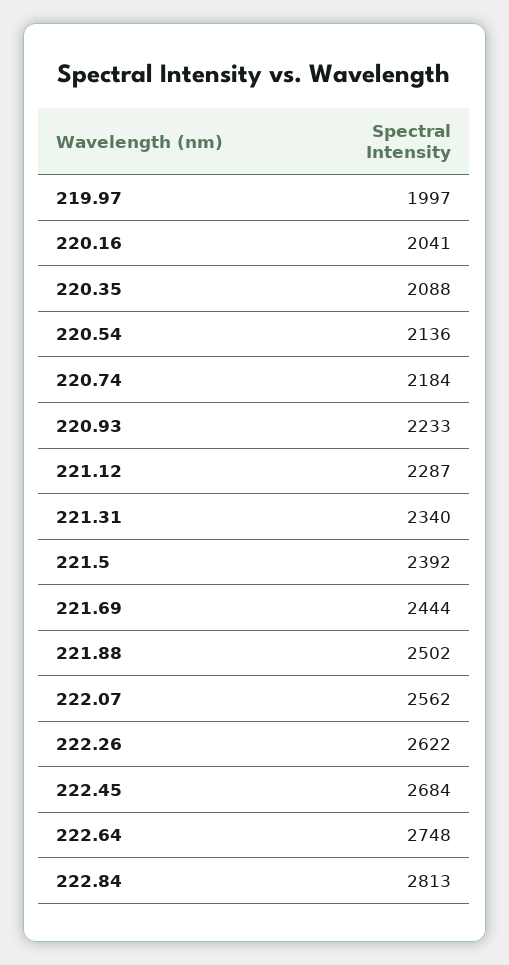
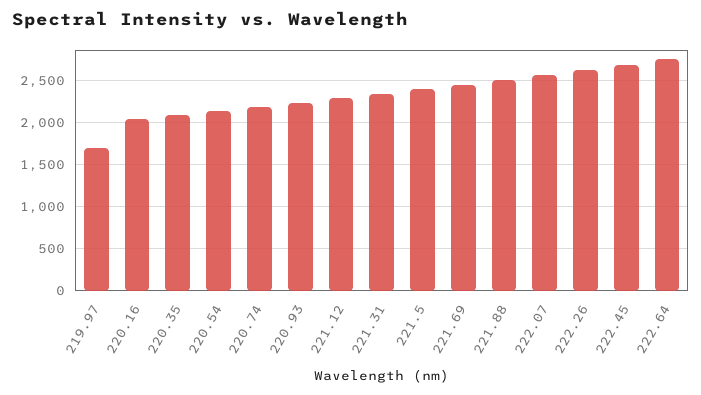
219.97: 1997 -> 1700
222.84: 2813 -> none

